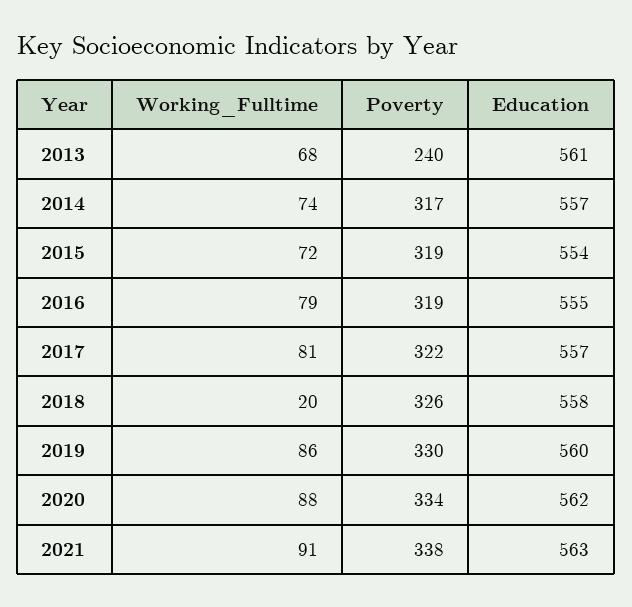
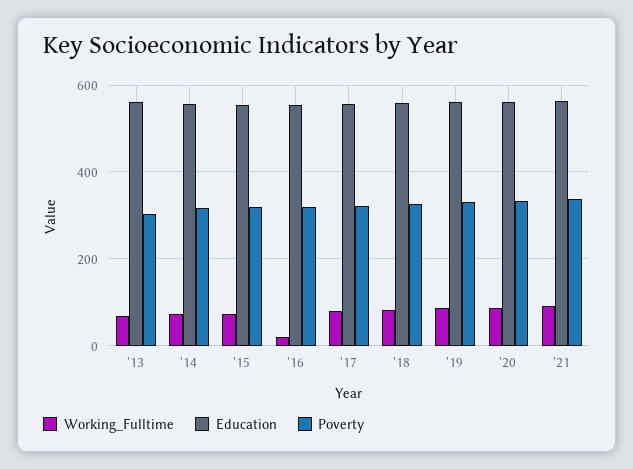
Poverty, 2013: 240 -> 300
Working_Fulltime, 2016: 79 -> 20
Working_Fulltime, 2018: 20 -> 80

